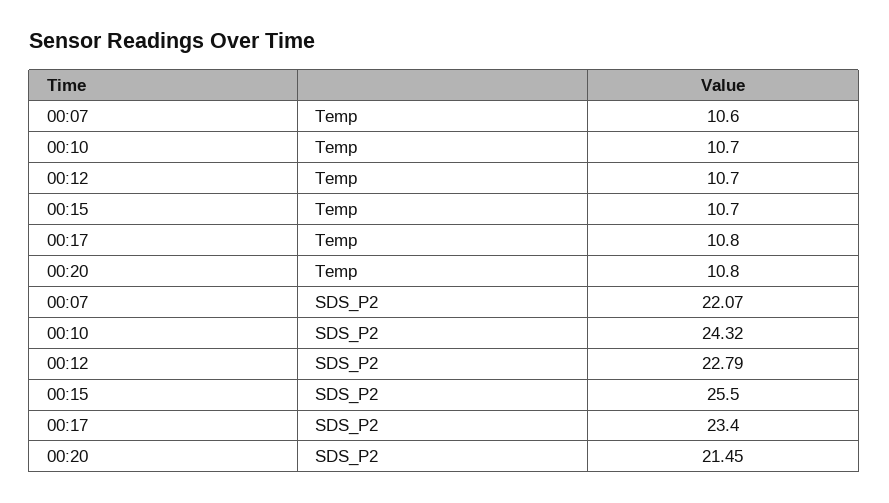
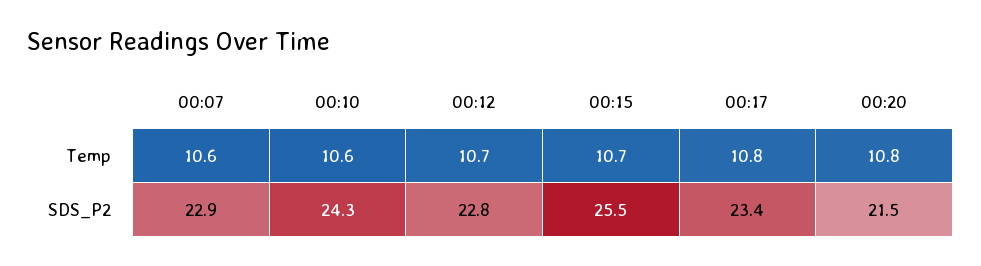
00:10, Temp: 10.7 -> 10.6
00:07, SDS_P2: 22.07 -> 22.9

